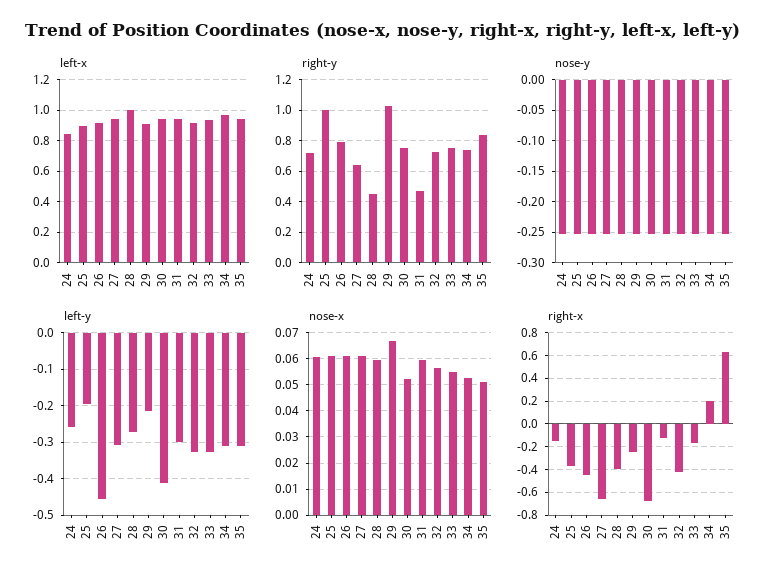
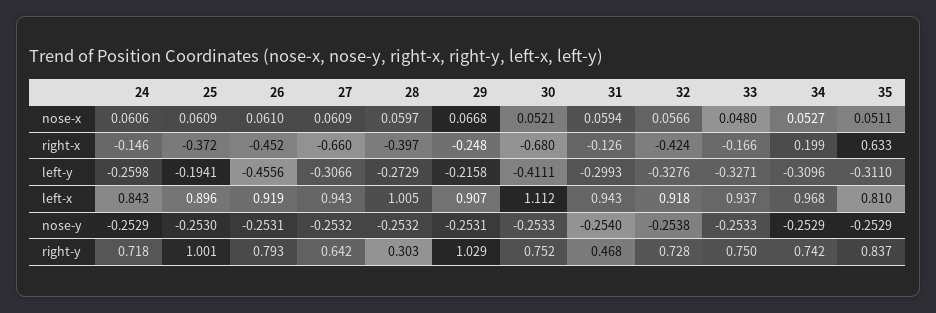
left-x, 30: 0.95 -> 1.112
left-x, 35: 0.95 -> 0.81
right-y, 28: 0.45 -> 0.303
nose-x, 33: 0.055 -> 0.048

